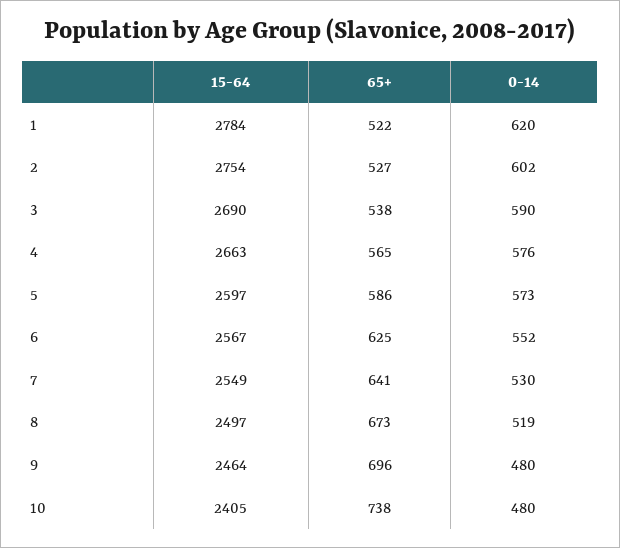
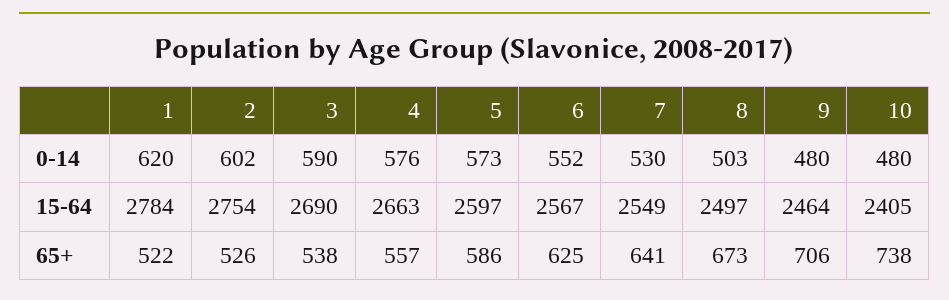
65+, 2: 527 -> 526
65+, 4: 565 -> 557
0-14, 8: 519 -> 503
65+, 9: 696 -> 706

